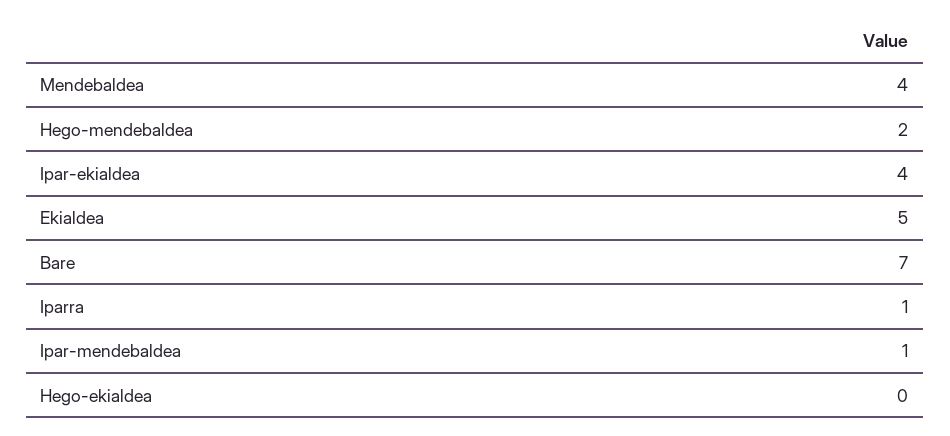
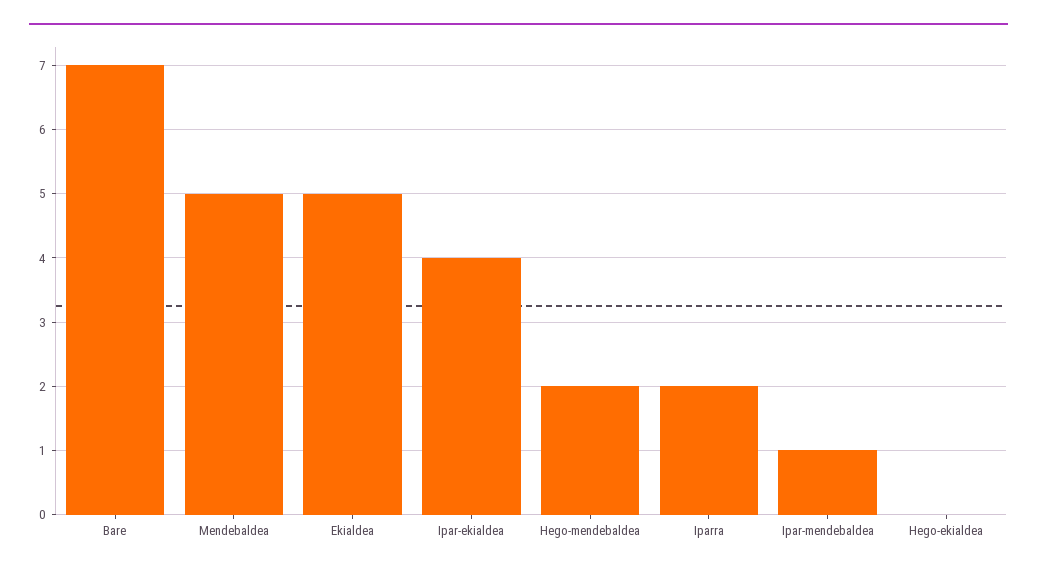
Mendebaldea: 4 -> 5
Iparra: 1 -> 2

